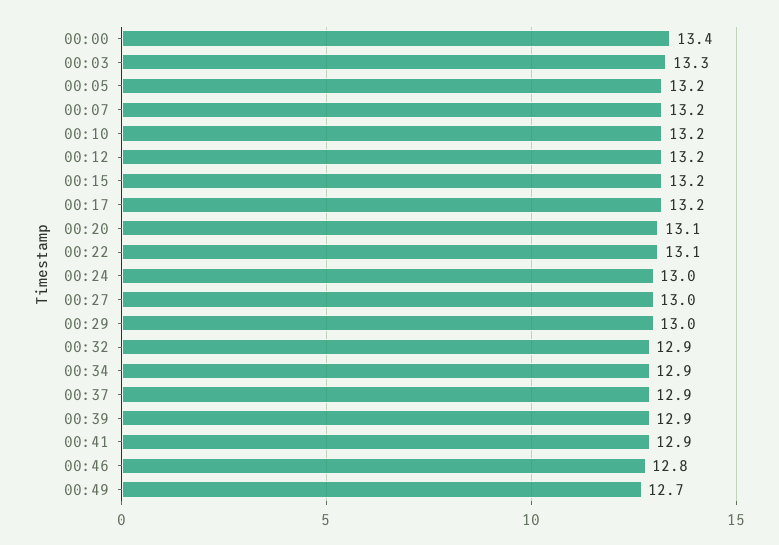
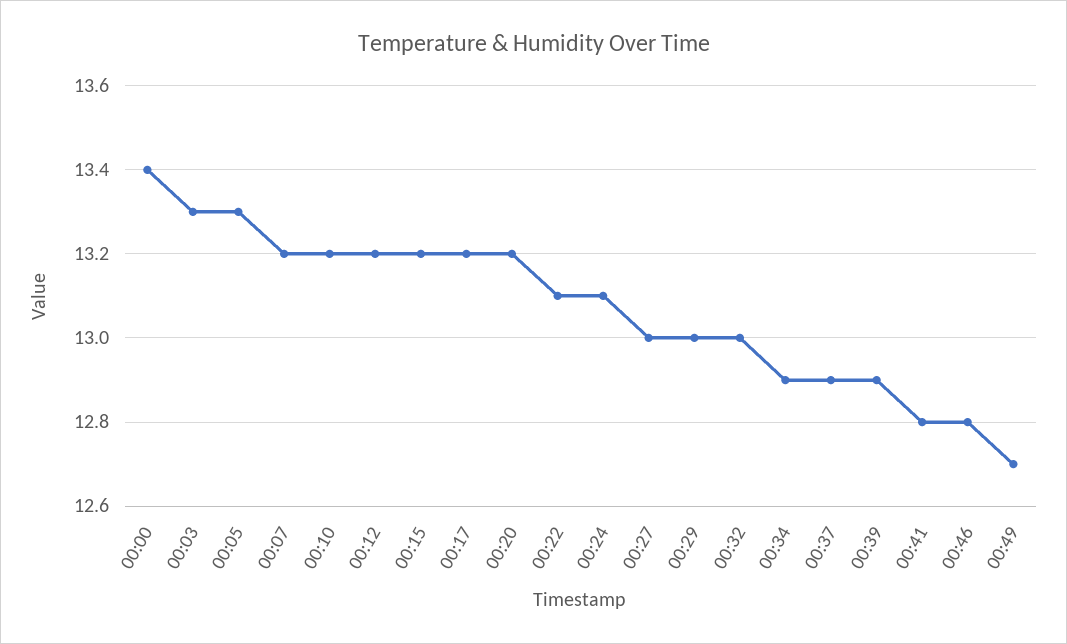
00:05: 13.2 -> 13.3
00:20: 13.1 -> 13.2
00:24: 13 -> 13.1
00:32: 12.9 -> 13
00:41: 12.9 -> 12.8

